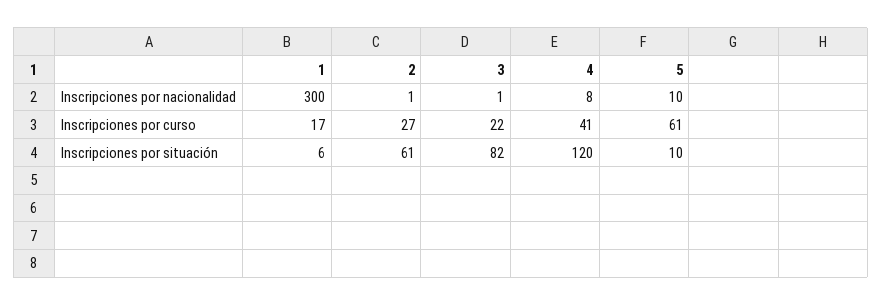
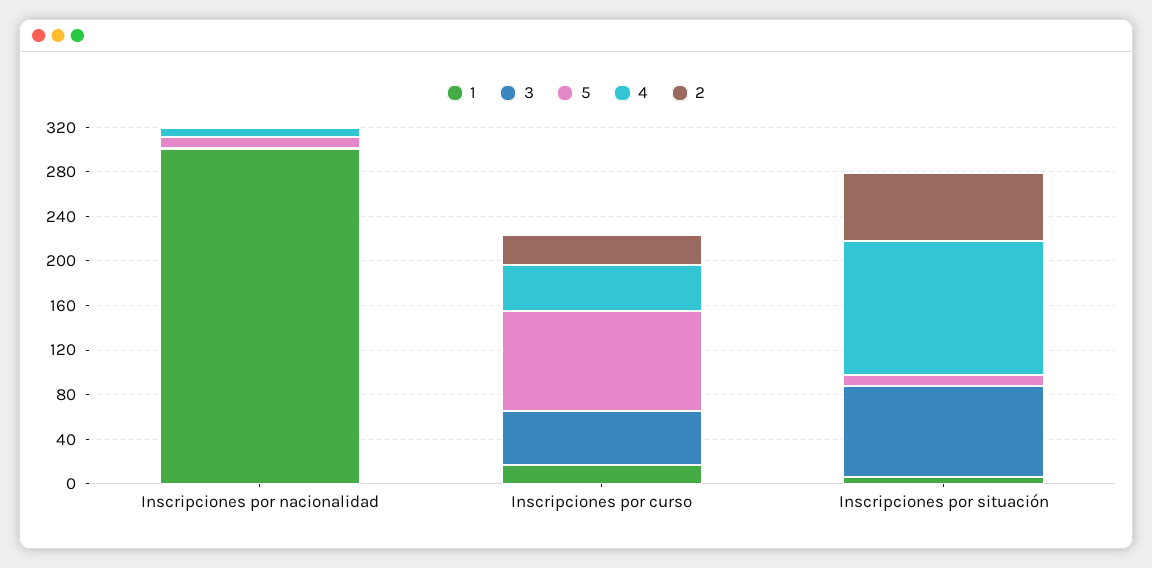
3, Inscripciones por curso: 22 -> 50
5, Inscripciones por curso: 61 -> 90

